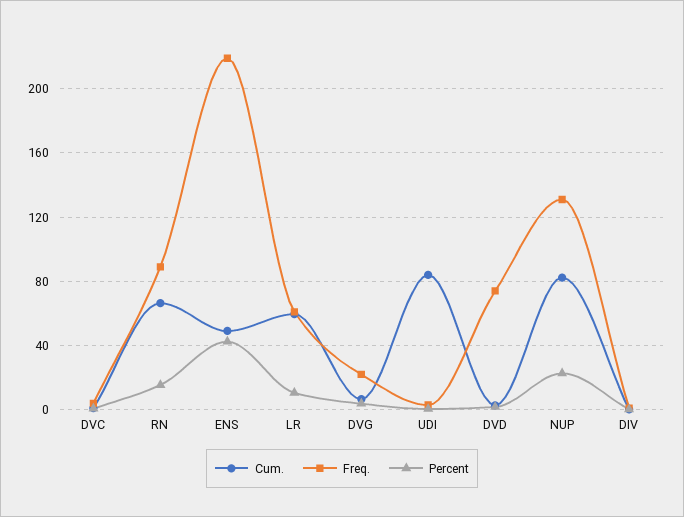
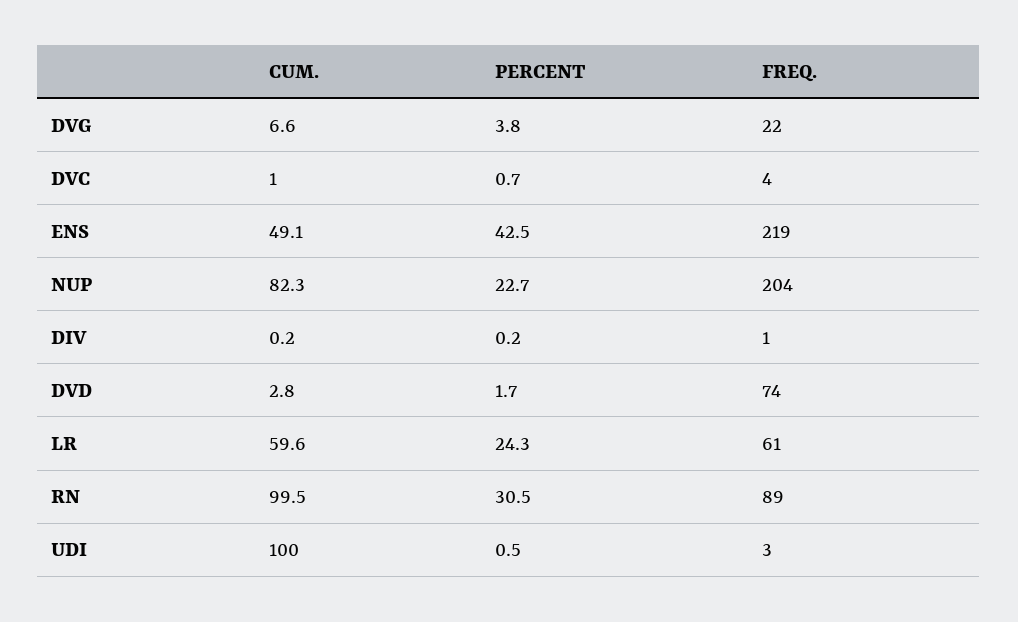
Cum., RN: 65 -> 99.5
Percent, RN: 15 -> 30.5
Percent, LR: 10 -> 24.3
Cum., UDI: 85 -> 100
Freq., NUP: 130 -> 204

